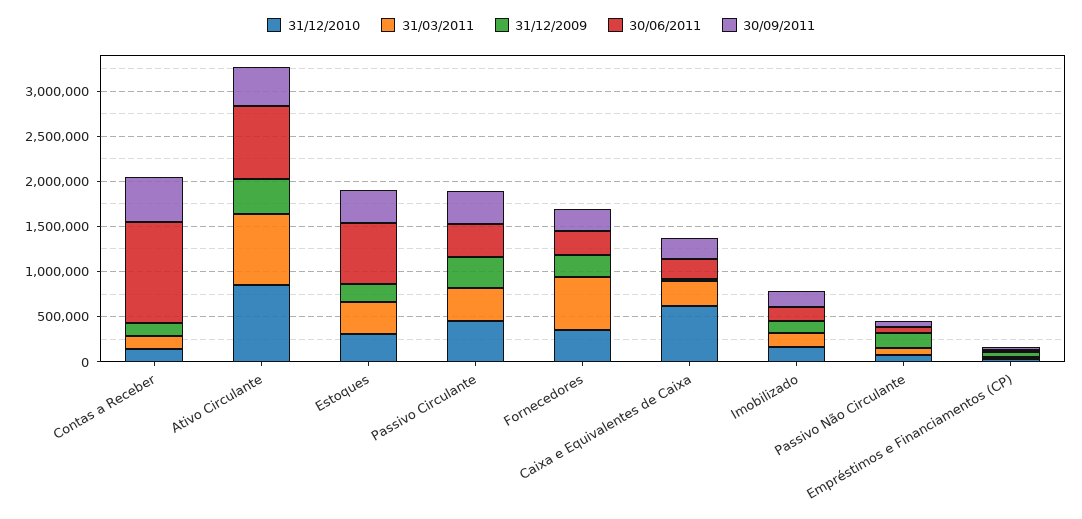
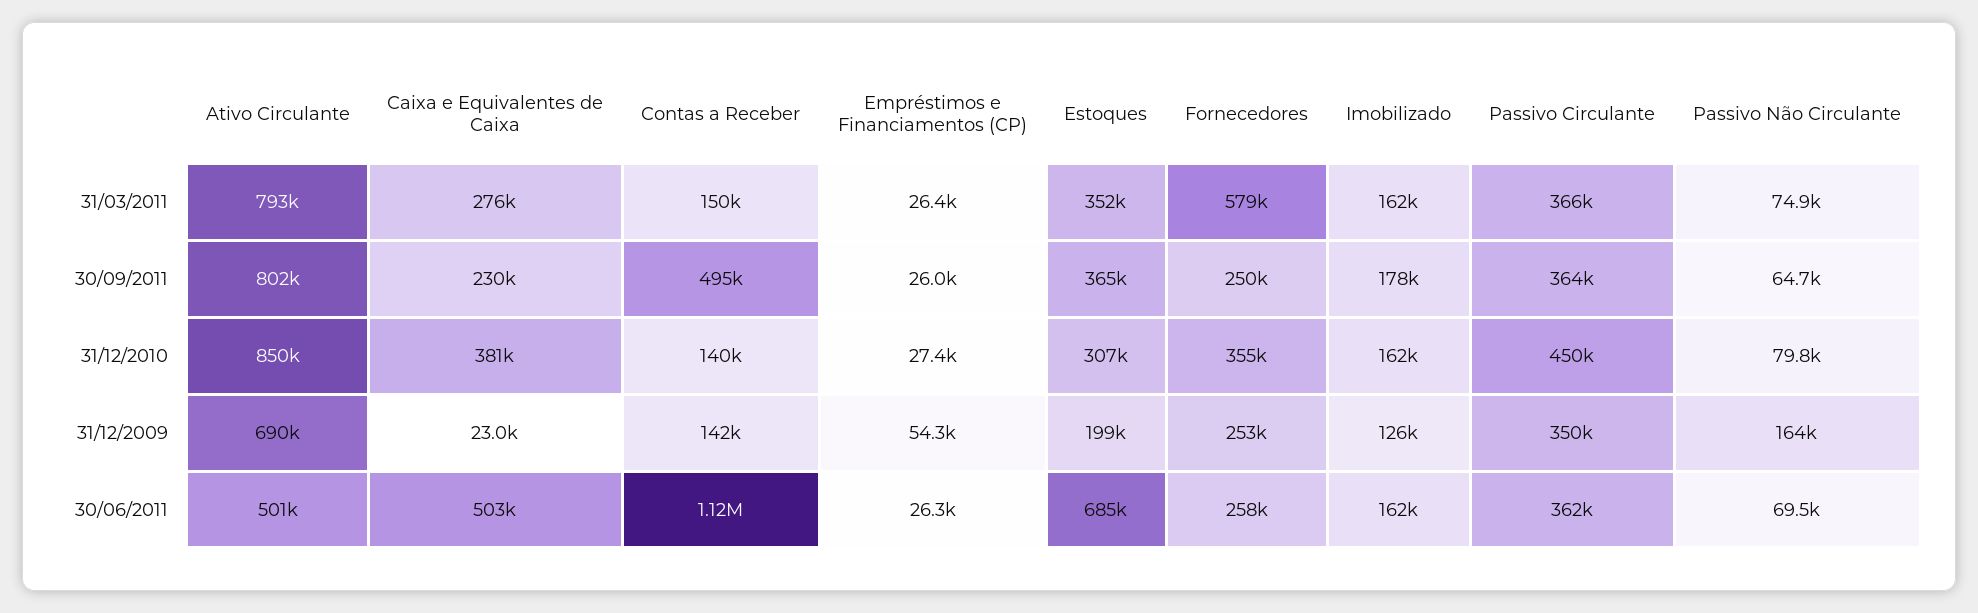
31/12/2009, Ativo Circulante: 400000 -> 690000
30/06/2011, Ativo Circulante: 800000 -> 501000
30/09/2011, Ativo Circulante: 400000 -> 802000
31/12/2010, Caixa e Equivalentes de Caixa: 600000 -> 381000
30/06/2011, Caixa e Equivalentes de Caixa: 200000 -> 503000

